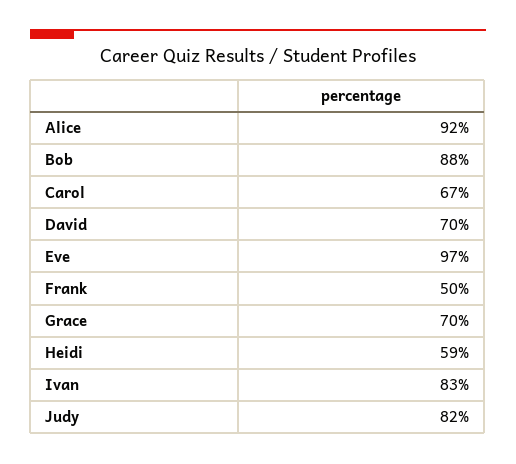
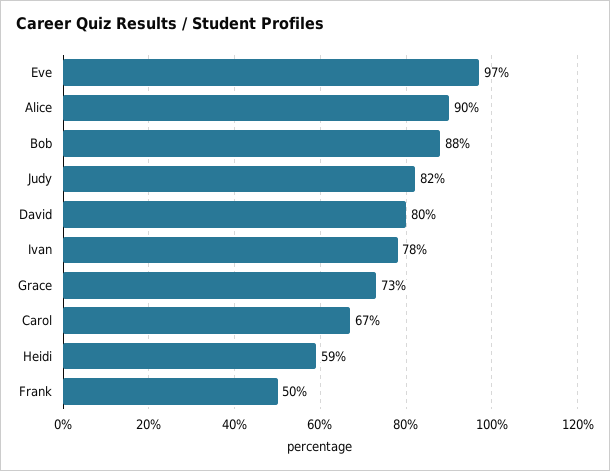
Alice: 92 -> 90
David: 70 -> 80
Grace: 70 -> 73
Ivan: 83 -> 78

